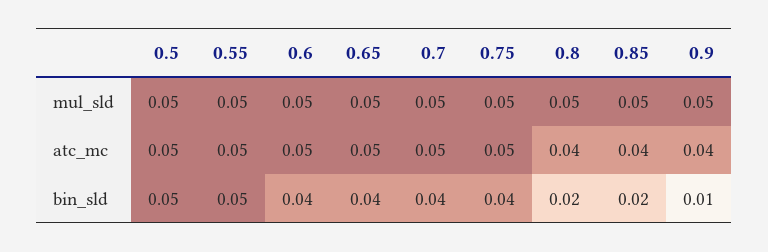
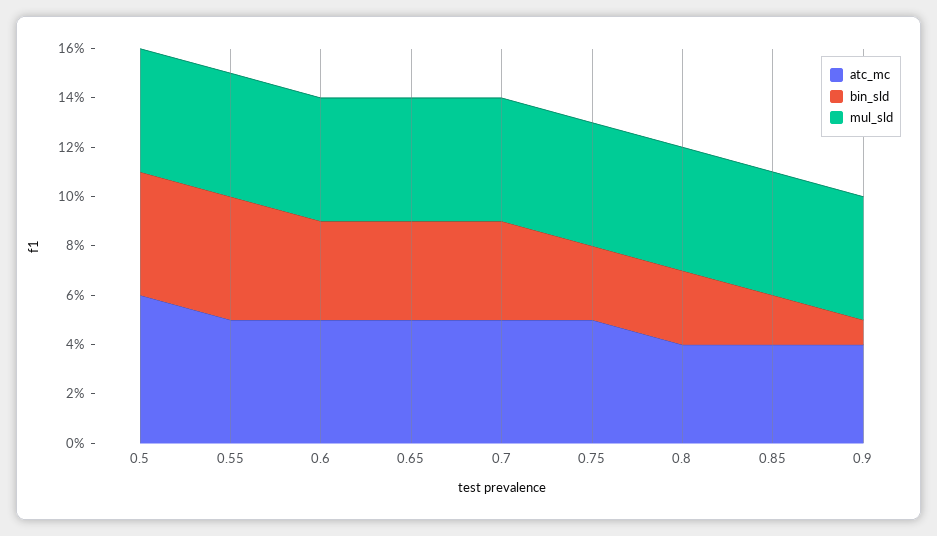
atc_mc, 0.5: 0.05 -> 0.06
bin_sld, 0.75: 0.04 -> 0.03
bin_sld, 0.8: 0.02 -> 0.03

